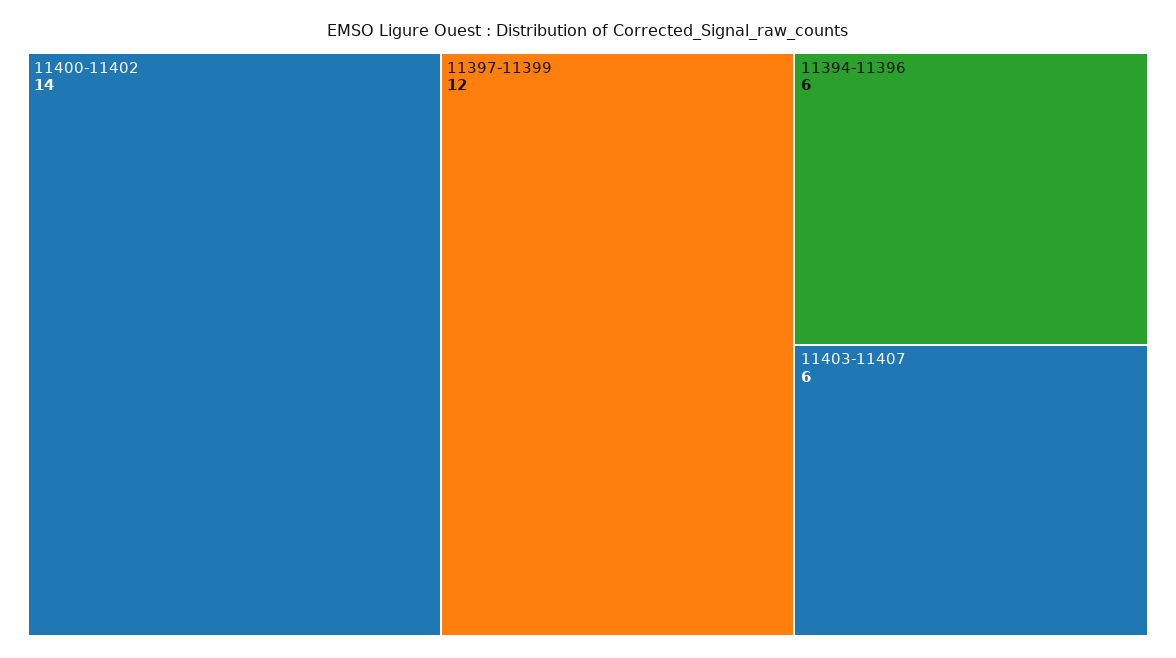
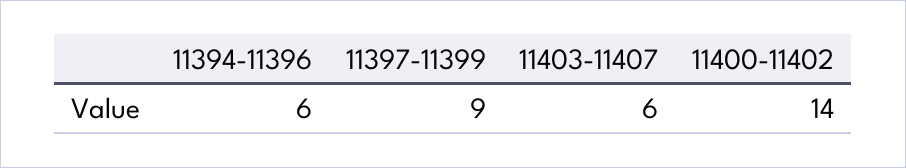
11397-11399: 12 -> 9

